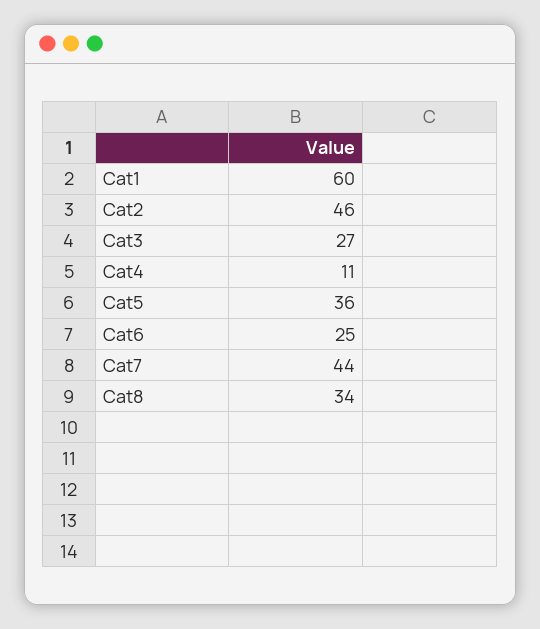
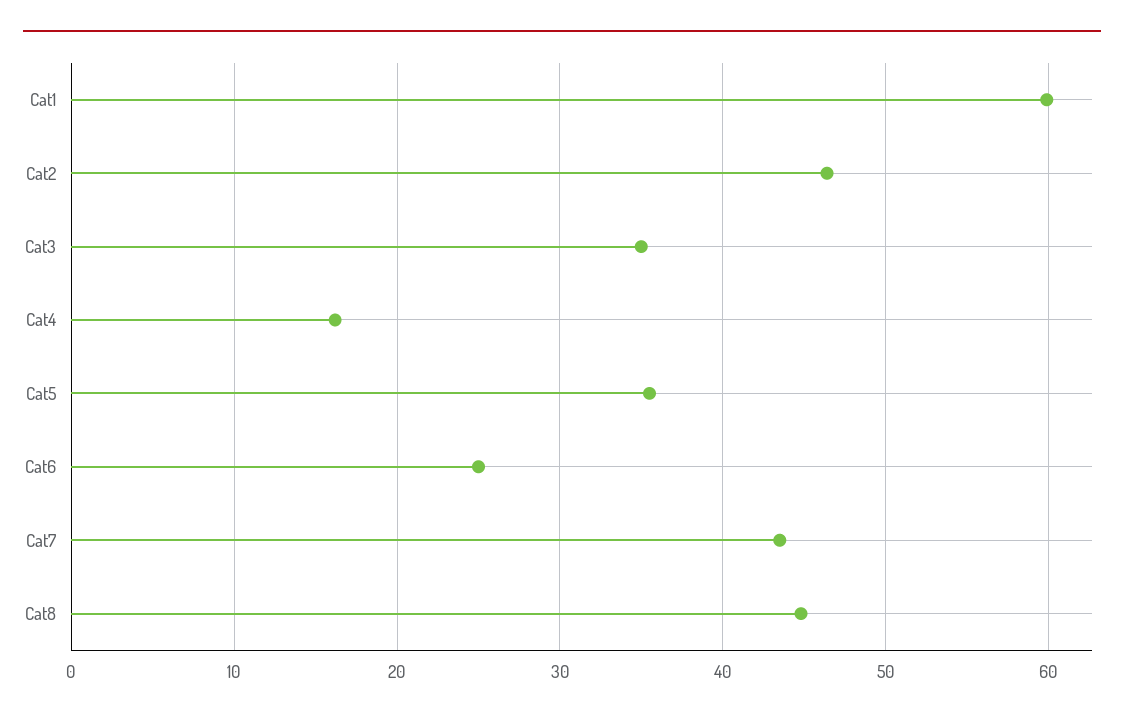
Cat3: 27 -> 35
Cat4: 11 -> 16
Cat8: 34 -> 45

